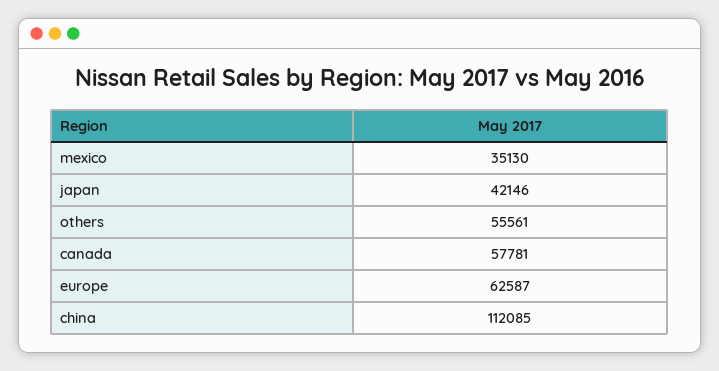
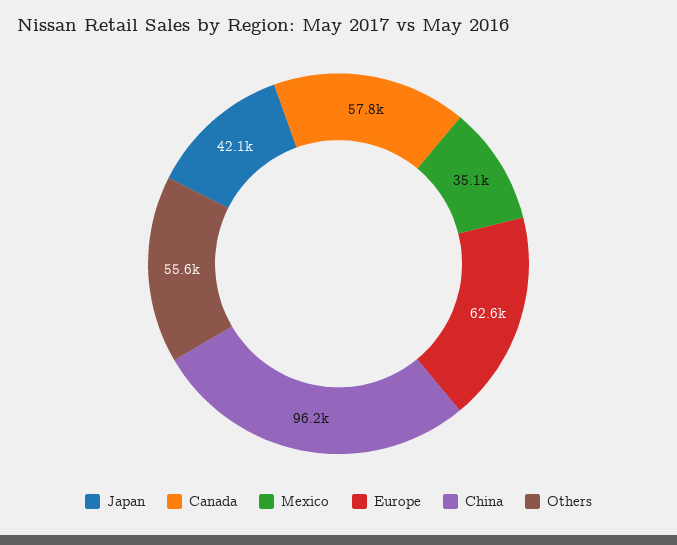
china: 112085 -> 96200

